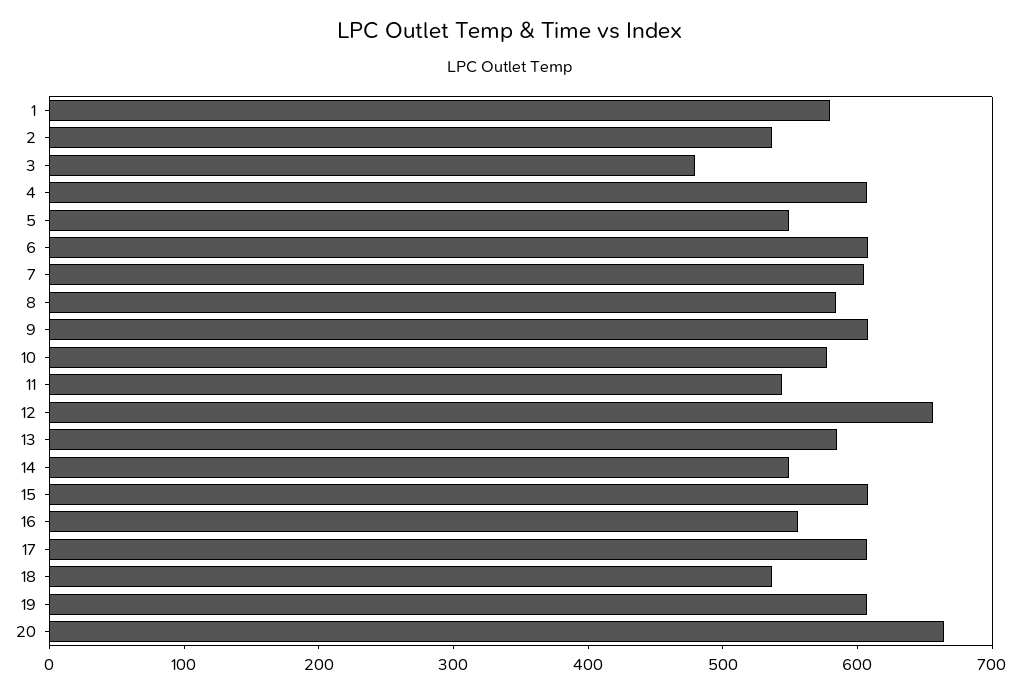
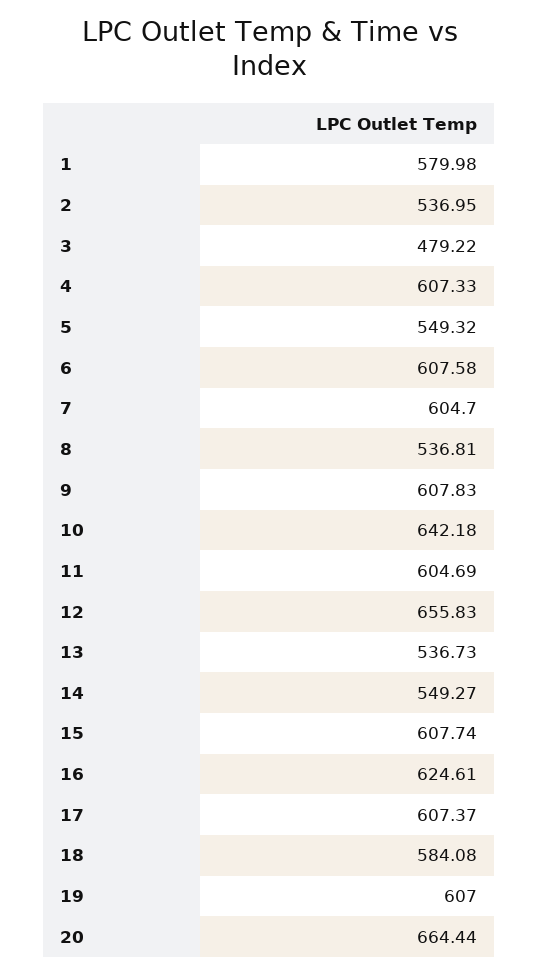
8: 580 -> 536.81
10: 580 -> 642.18
11: 540 -> 604.69
13: 580 -> 536.73
16: 560 -> 624.61
18: 540 -> 584.08

